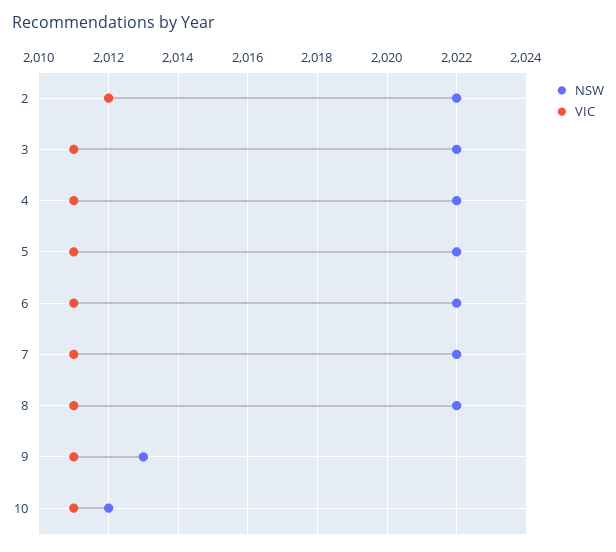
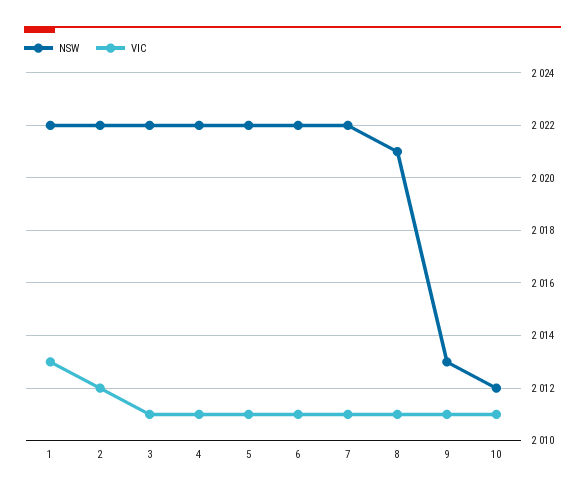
NSW, 8: 2022 -> 2021
NSW, 1: none -> 2022
VIC, 1: none -> 2013

